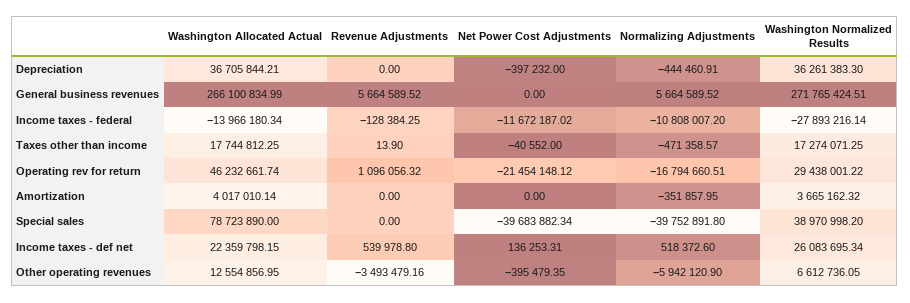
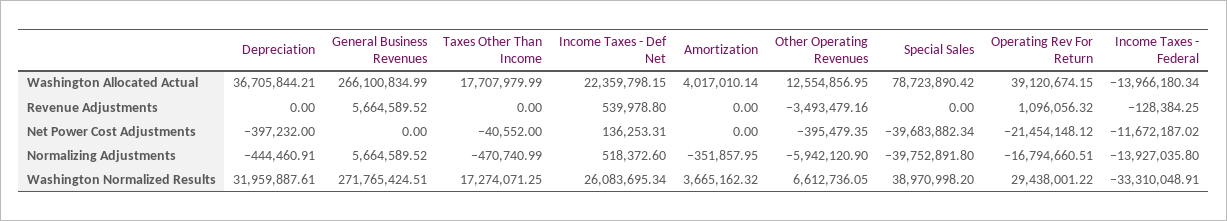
Washington Normalized Results, Depreciation: 36261383.3 -> 31959887.61
Normalizing Adjustments, Income taxes - federal: -10808007.2 -> -13927035.8
Washington Normalized Results, Income taxes - federal: -27893216.14 -> -33310048.91
Washington Allocated Actual, Taxes other than income: 17744812.25 -> 17707979.99
Revenue Adjustments, Taxes other than income: 13.9 -> 0
Normalizing Adjustments, Taxes other than income: -471358.57 -> -470740.99
Washington Allocated Actual, Operating rev for return: 46232661.74 -> 39120674.15
Washington Allocated Actual, Special sales: 78723890 -> 78723890.42

